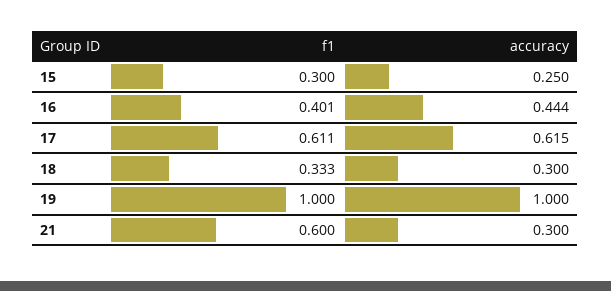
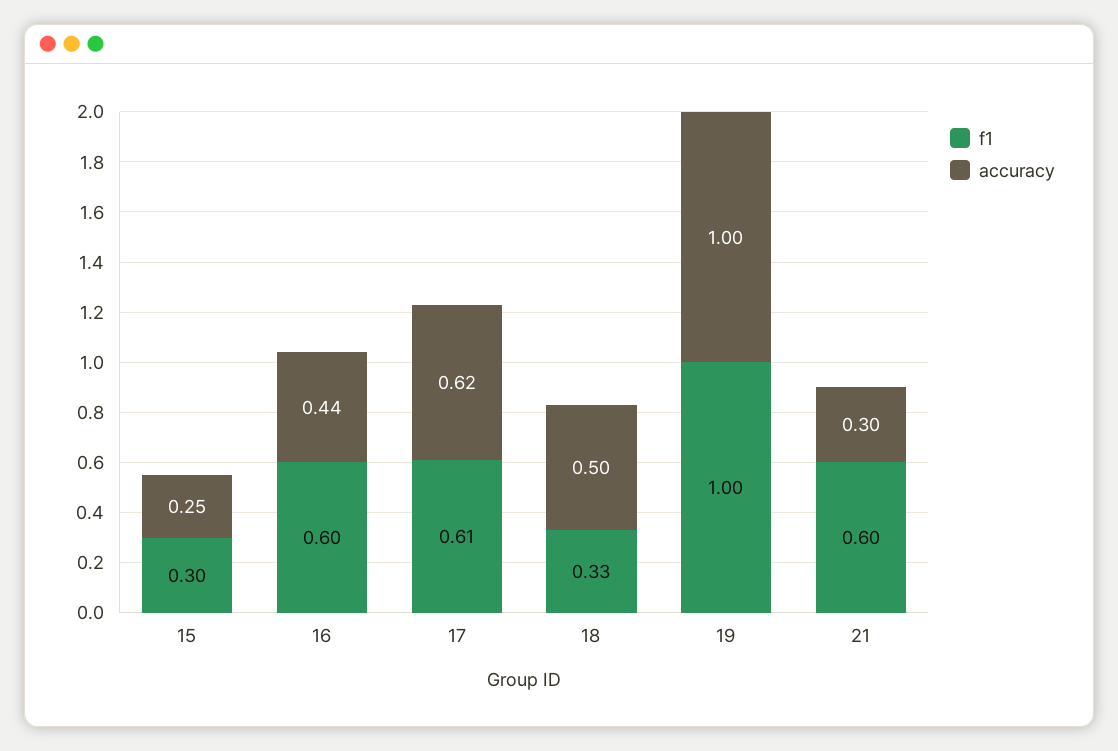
f1, 16: 0.401 -> 0.6
accuracy, 18: 0.3 -> 0.5

